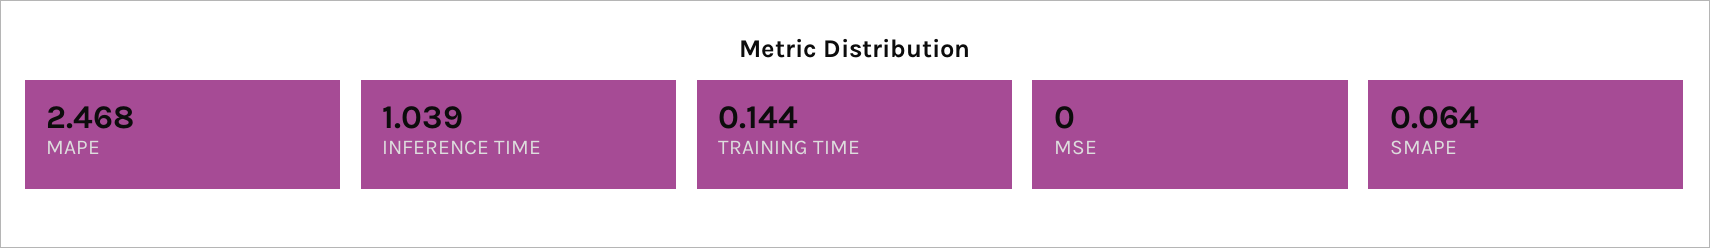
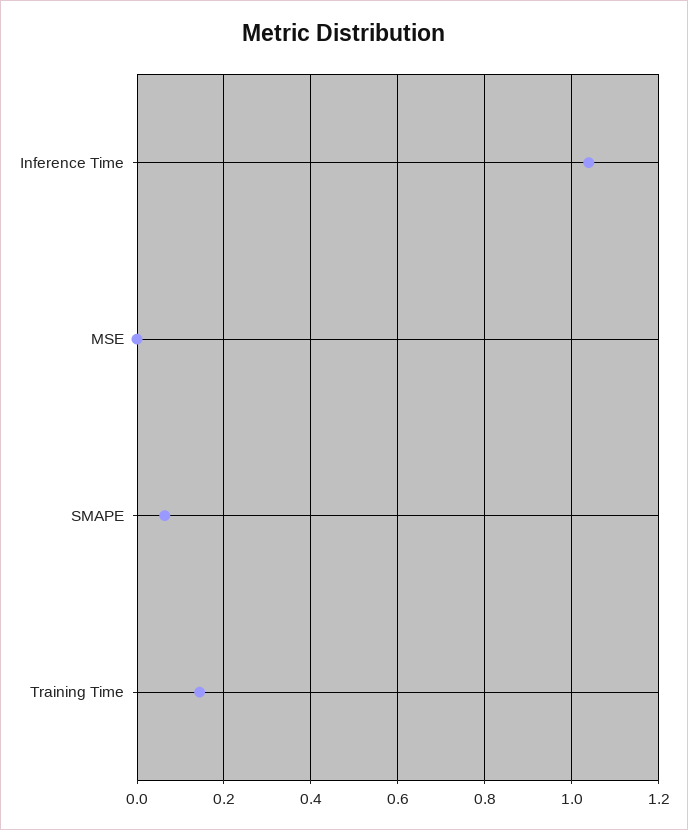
MAPE: 2.468 -> none

